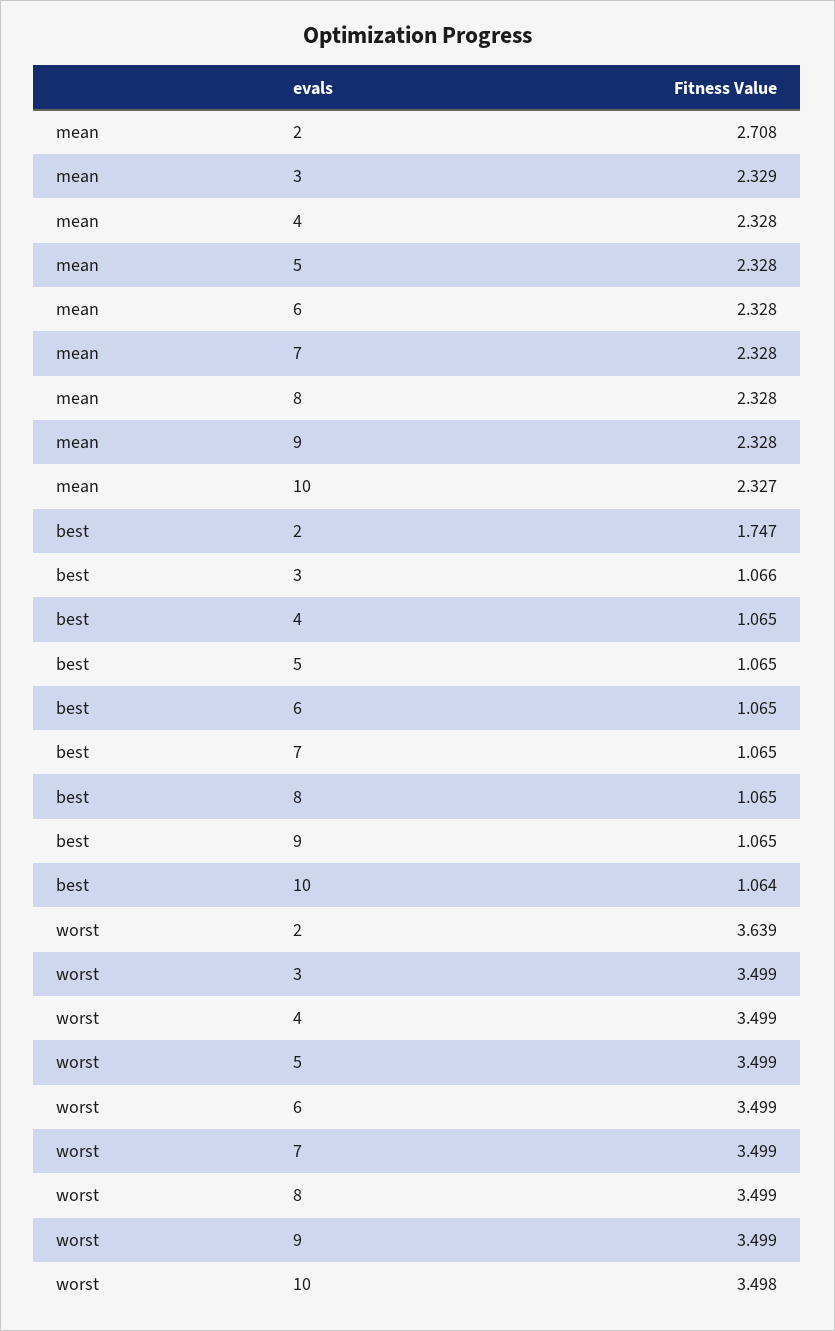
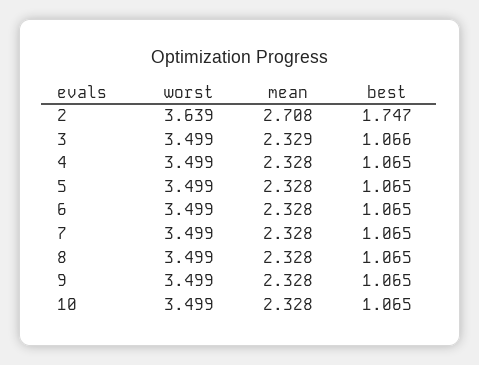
mean, 10: 2.327 -> 2.328
best, 10: 1.064 -> 1.065
worst, 10: 3.498 -> 3.499

